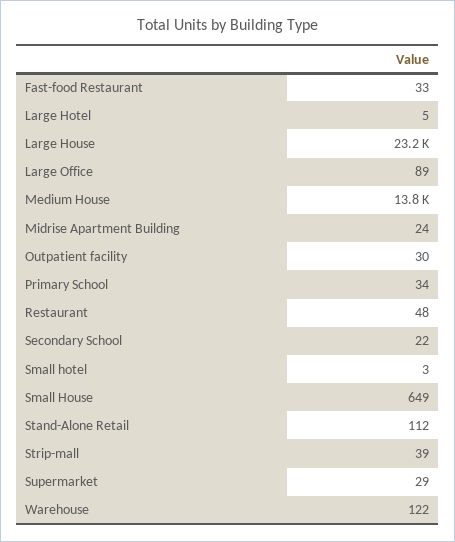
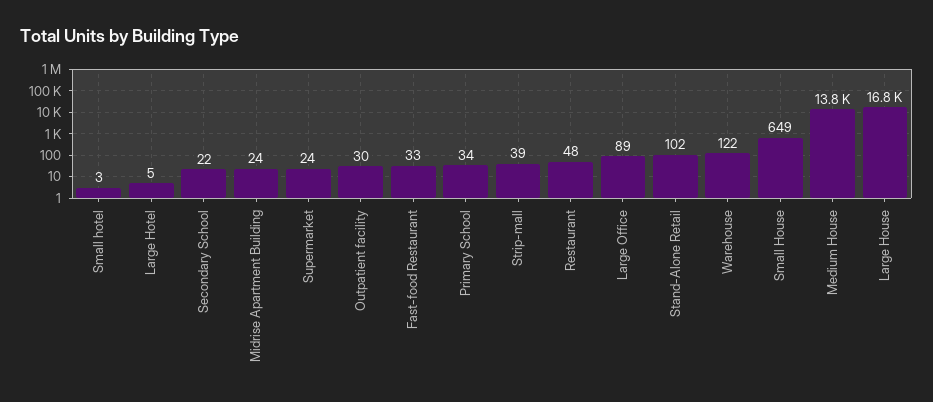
Large House: 23200 -> 16800
Stand-Alone Retail: 112 -> 102
Supermarket: 29 -> 24

